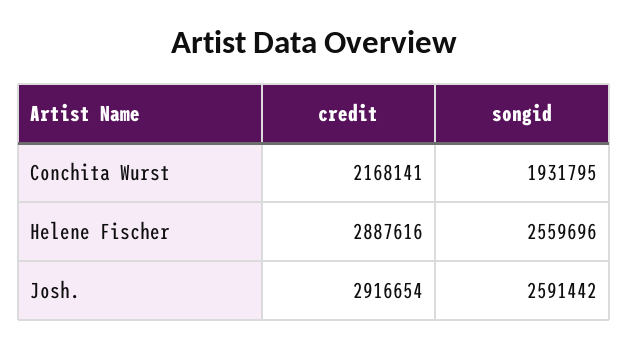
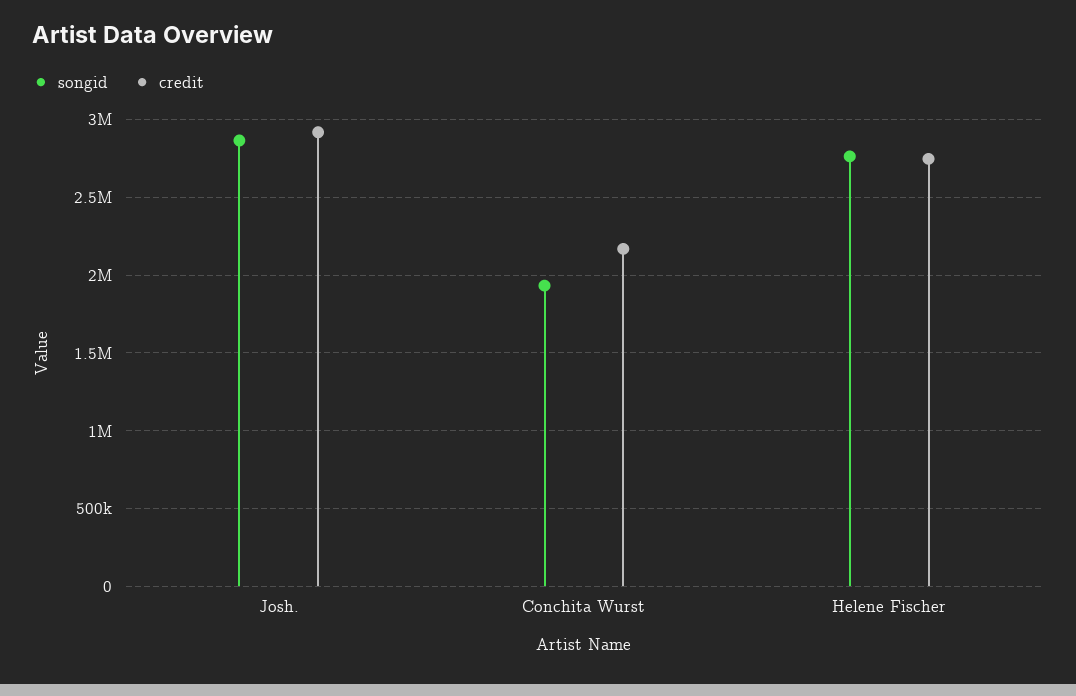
credit, Helene Fischer: 2887616 -> 2750000
songid, Helene Fischer: 2559696 -> 2750000
songid, Josh.: 2591442 -> 2850000

